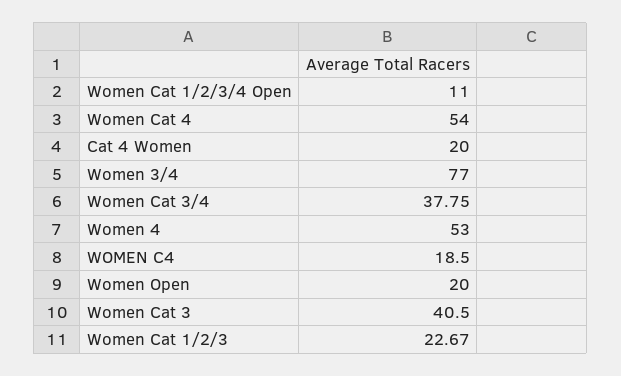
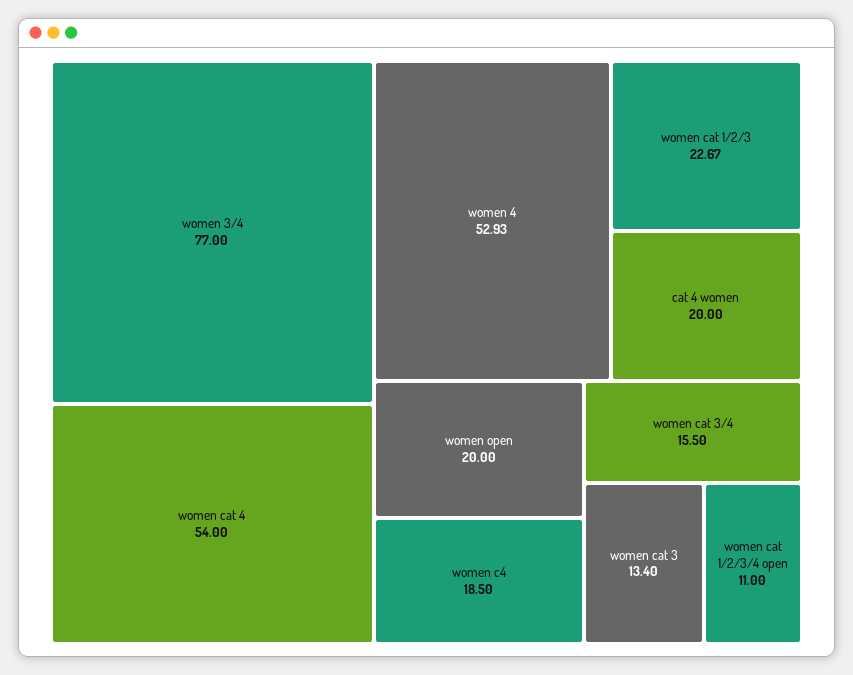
Women Cat 3/4: 37.75 -> 15.5
Women 4: 53 -> 52.93
Women Cat 3: 40.5 -> 13.4

